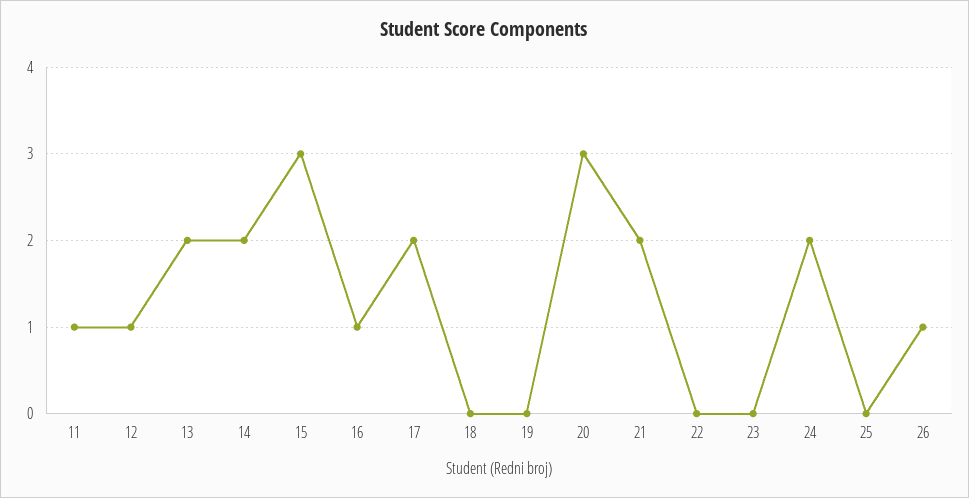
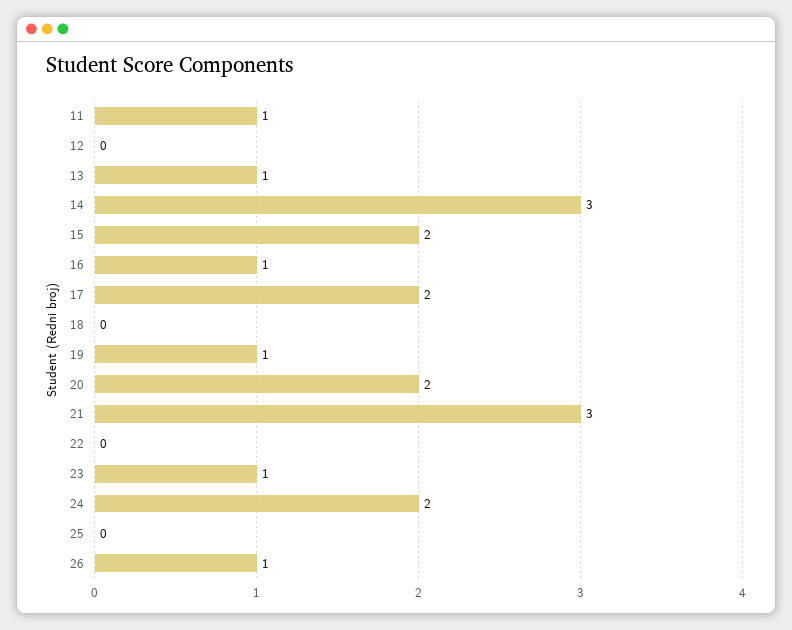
12: 1 -> 0
13: 2 -> 1
14: 2 -> 3
15: 3 -> 2
19: 0 -> 1
20: 3 -> 2
21: 2 -> 3
23: 0 -> 1

